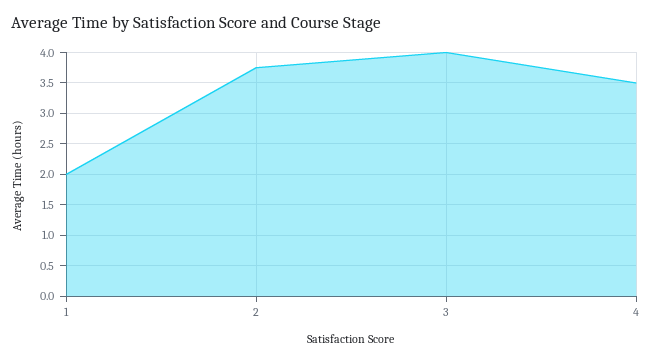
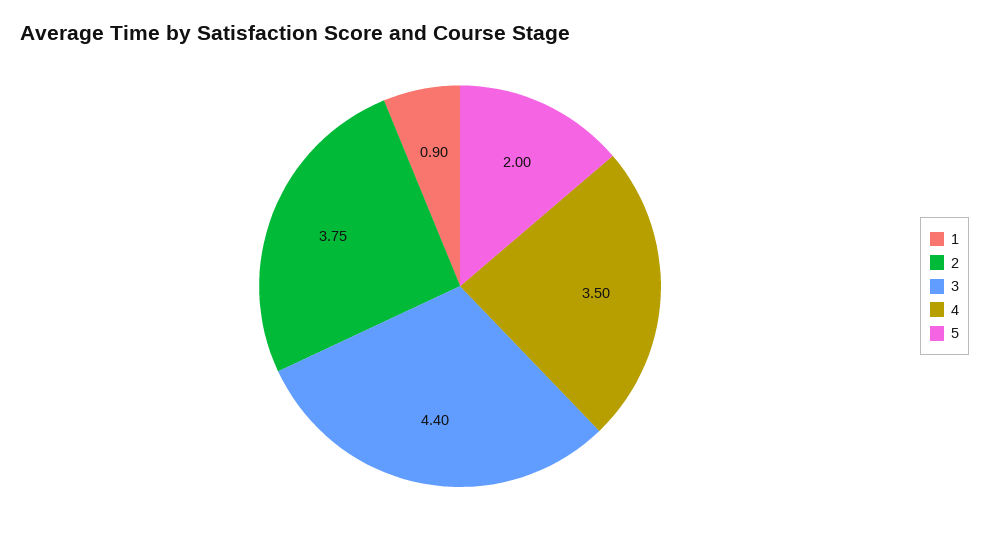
1: 2 -> 0.9
3: 4 -> 4.4
5: none -> 2

